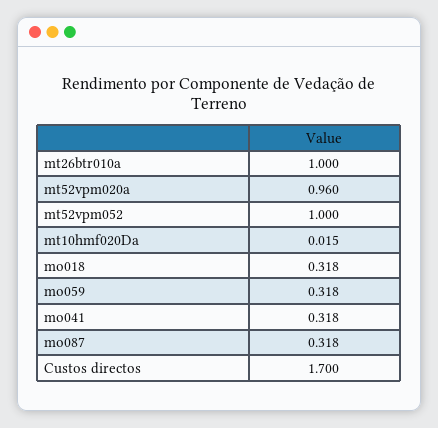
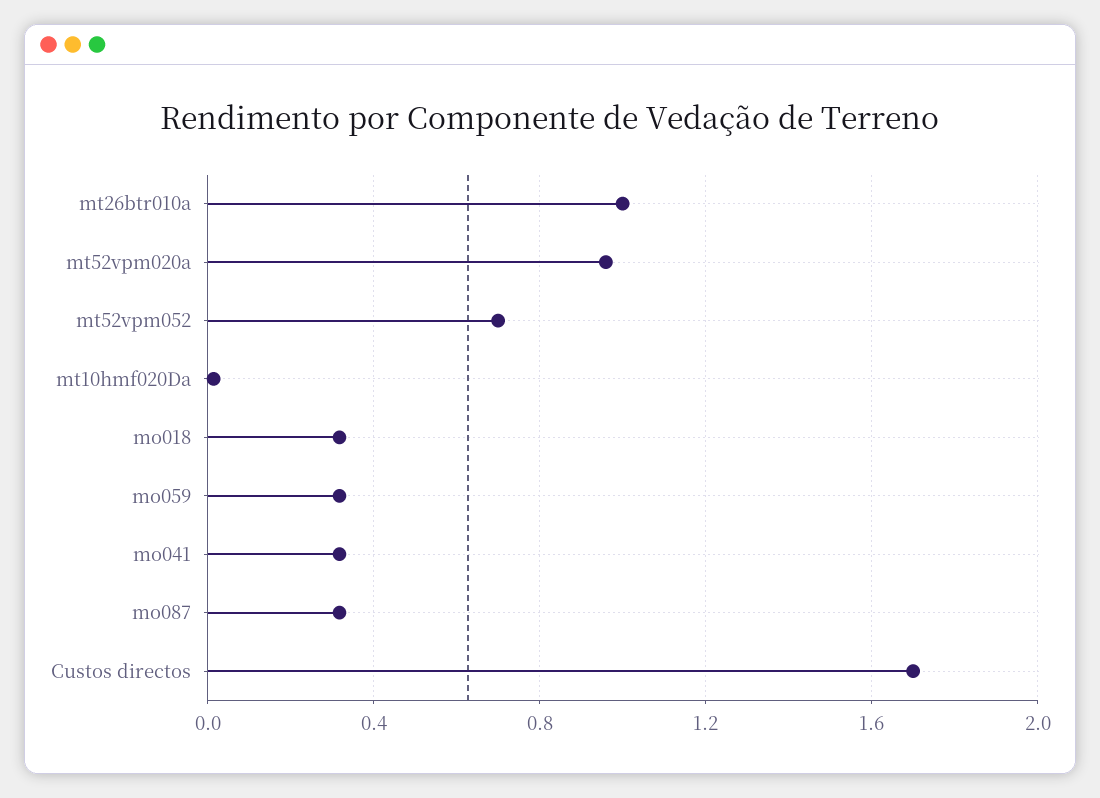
mt52vpm052: 1 -> 0.7

